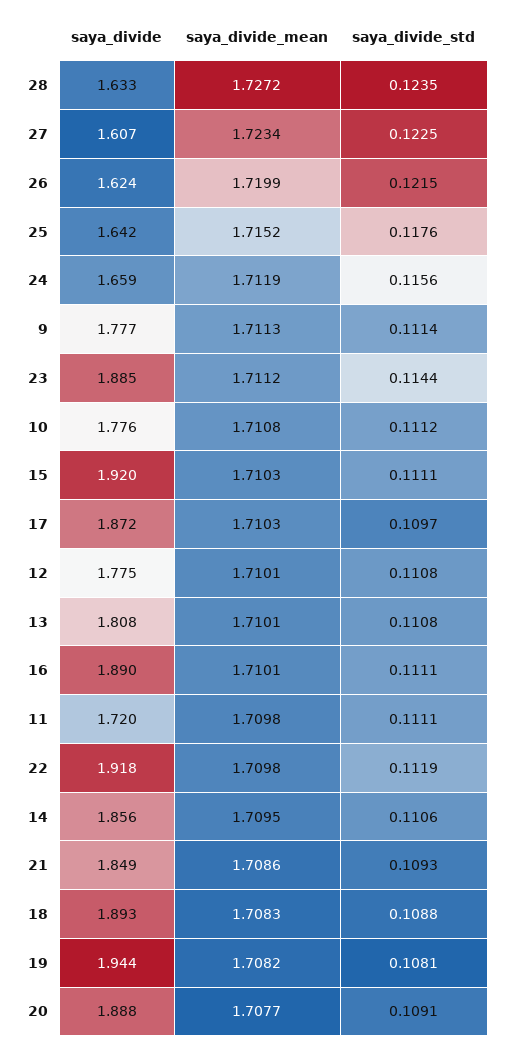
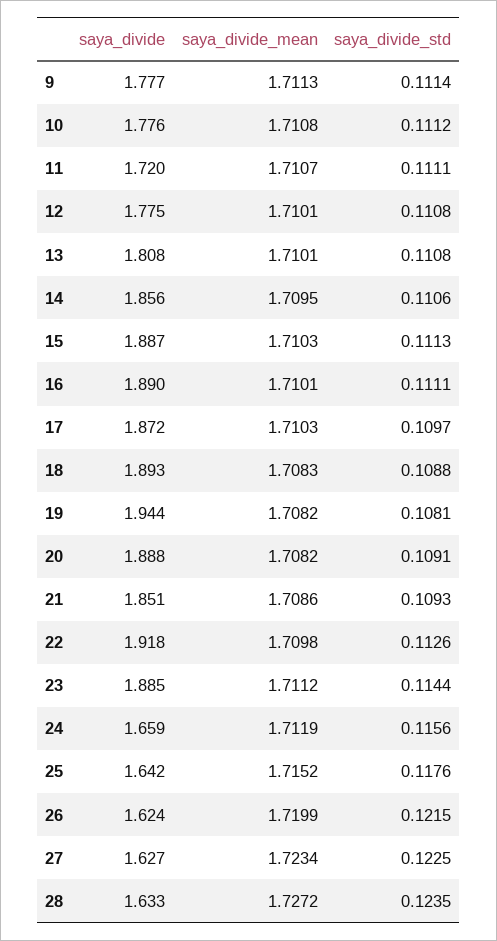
saya_divide, 27: 1.607 -> 1.627
saya_divide, 15: 1.92 -> 1.887
saya_divide_std, 15: 0.1111 -> 0.1113
saya_divide_mean, 11: 1.7098 -> 1.7107
saya_divide_std, 22: 0.1119 -> 0.1126
saya_divide, 21: 1.849 -> 1.851
saya_divide_mean, 20: 1.7077 -> 1.7082

